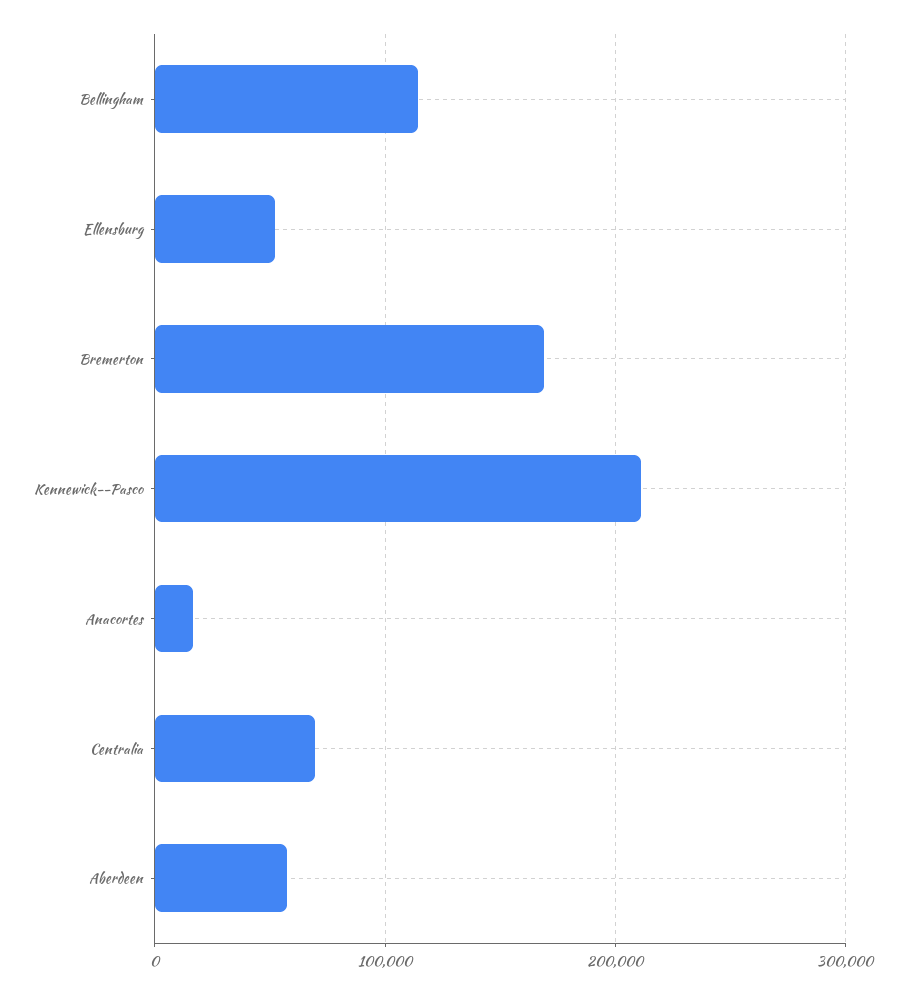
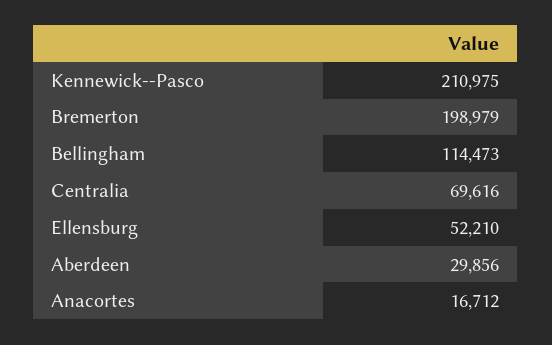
Bremerton: 170000 -> 198979
Aberdeen: 60000 -> 29856

